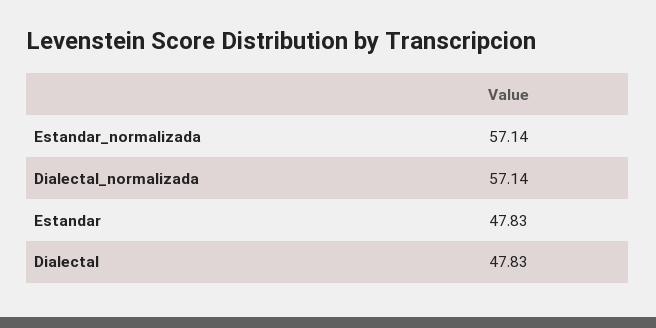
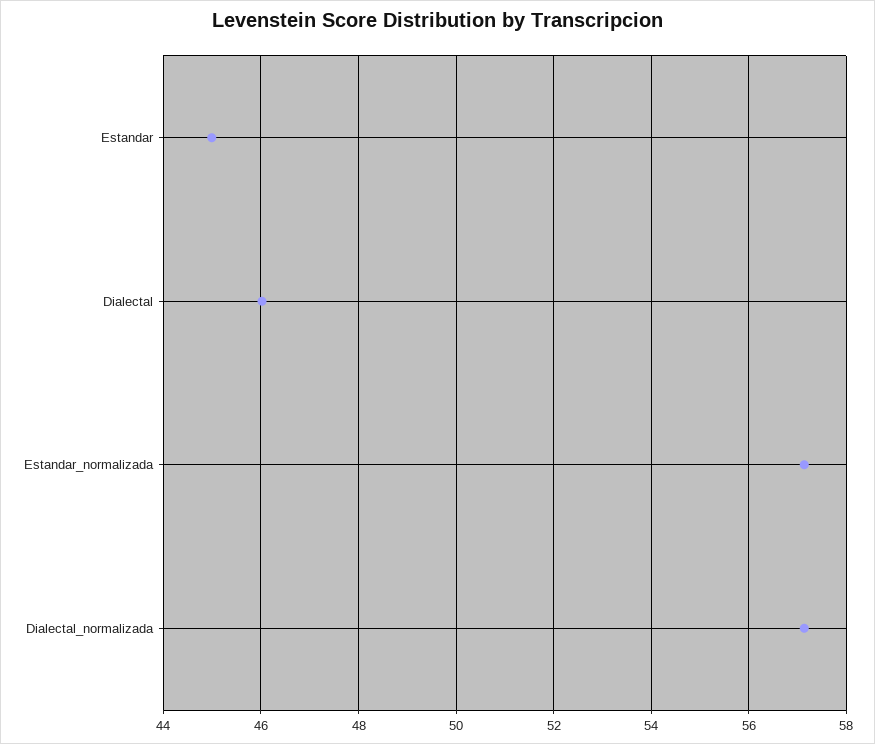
Estandar: 47.83 -> 45
Dialectal: 47.83 -> 46

